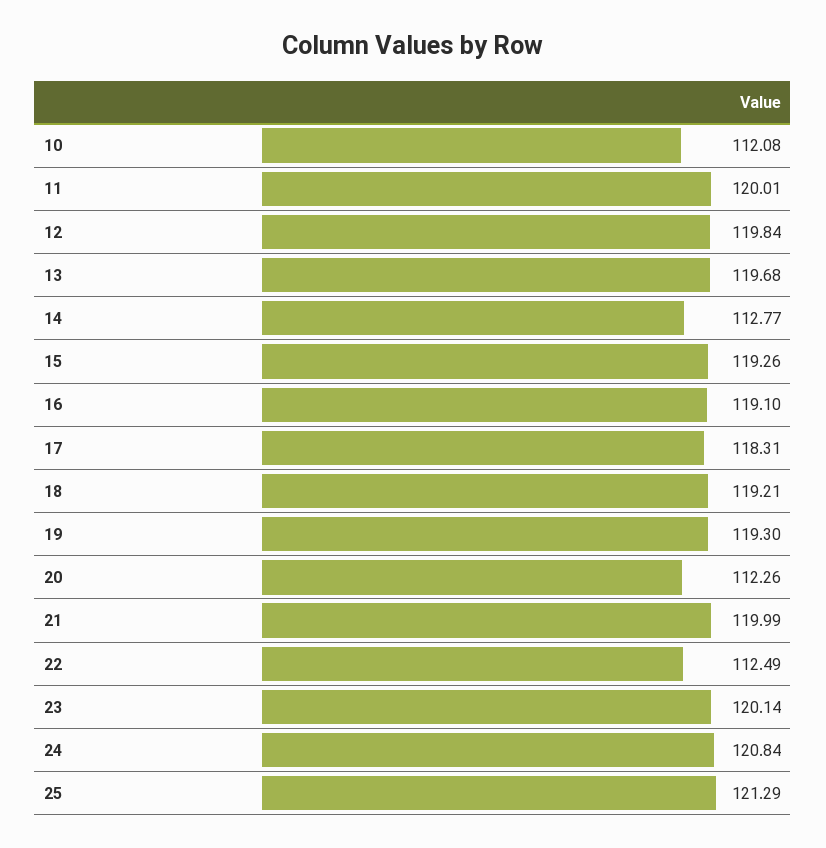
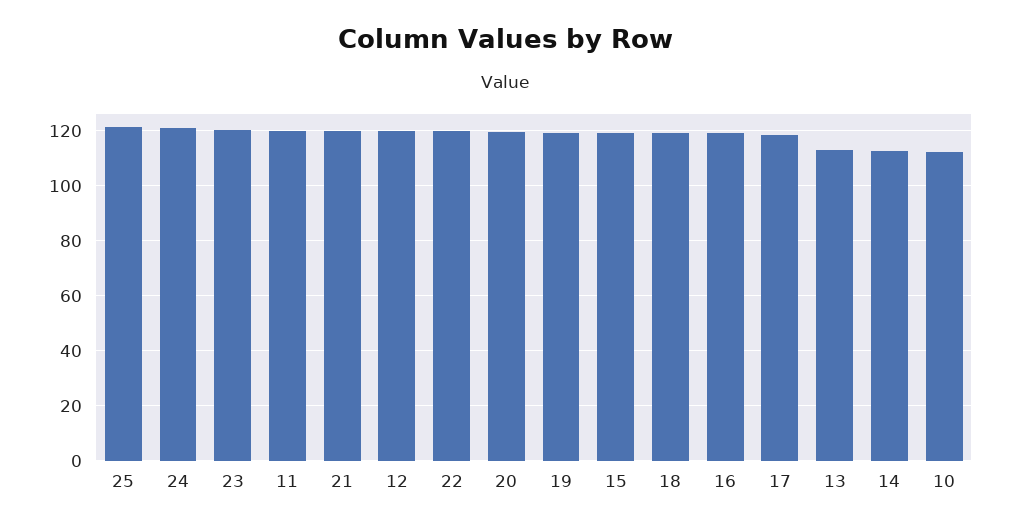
13: 119.68 -> 112.5
20: 112.26 -> 120
22: 112.49 -> 120

